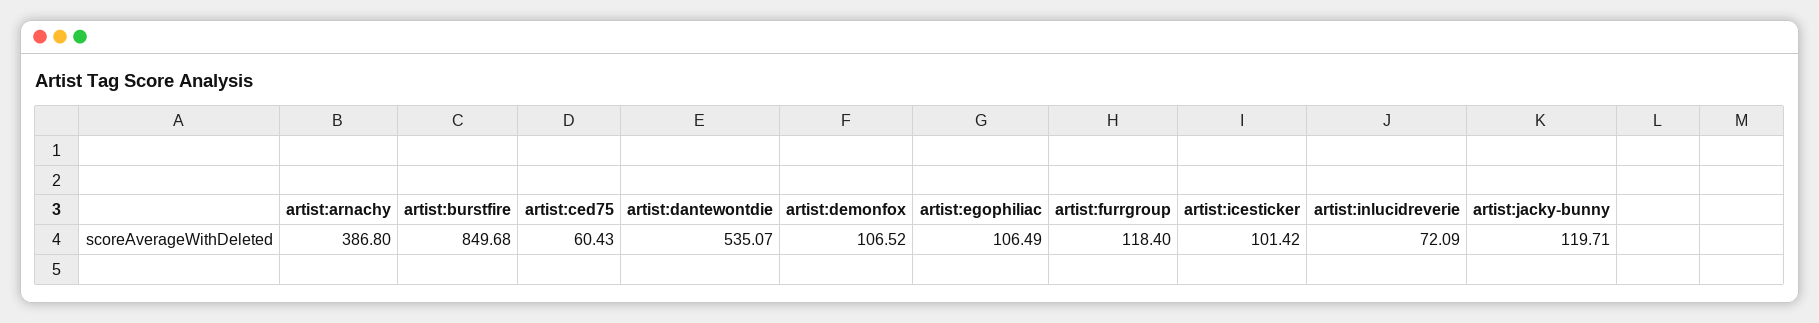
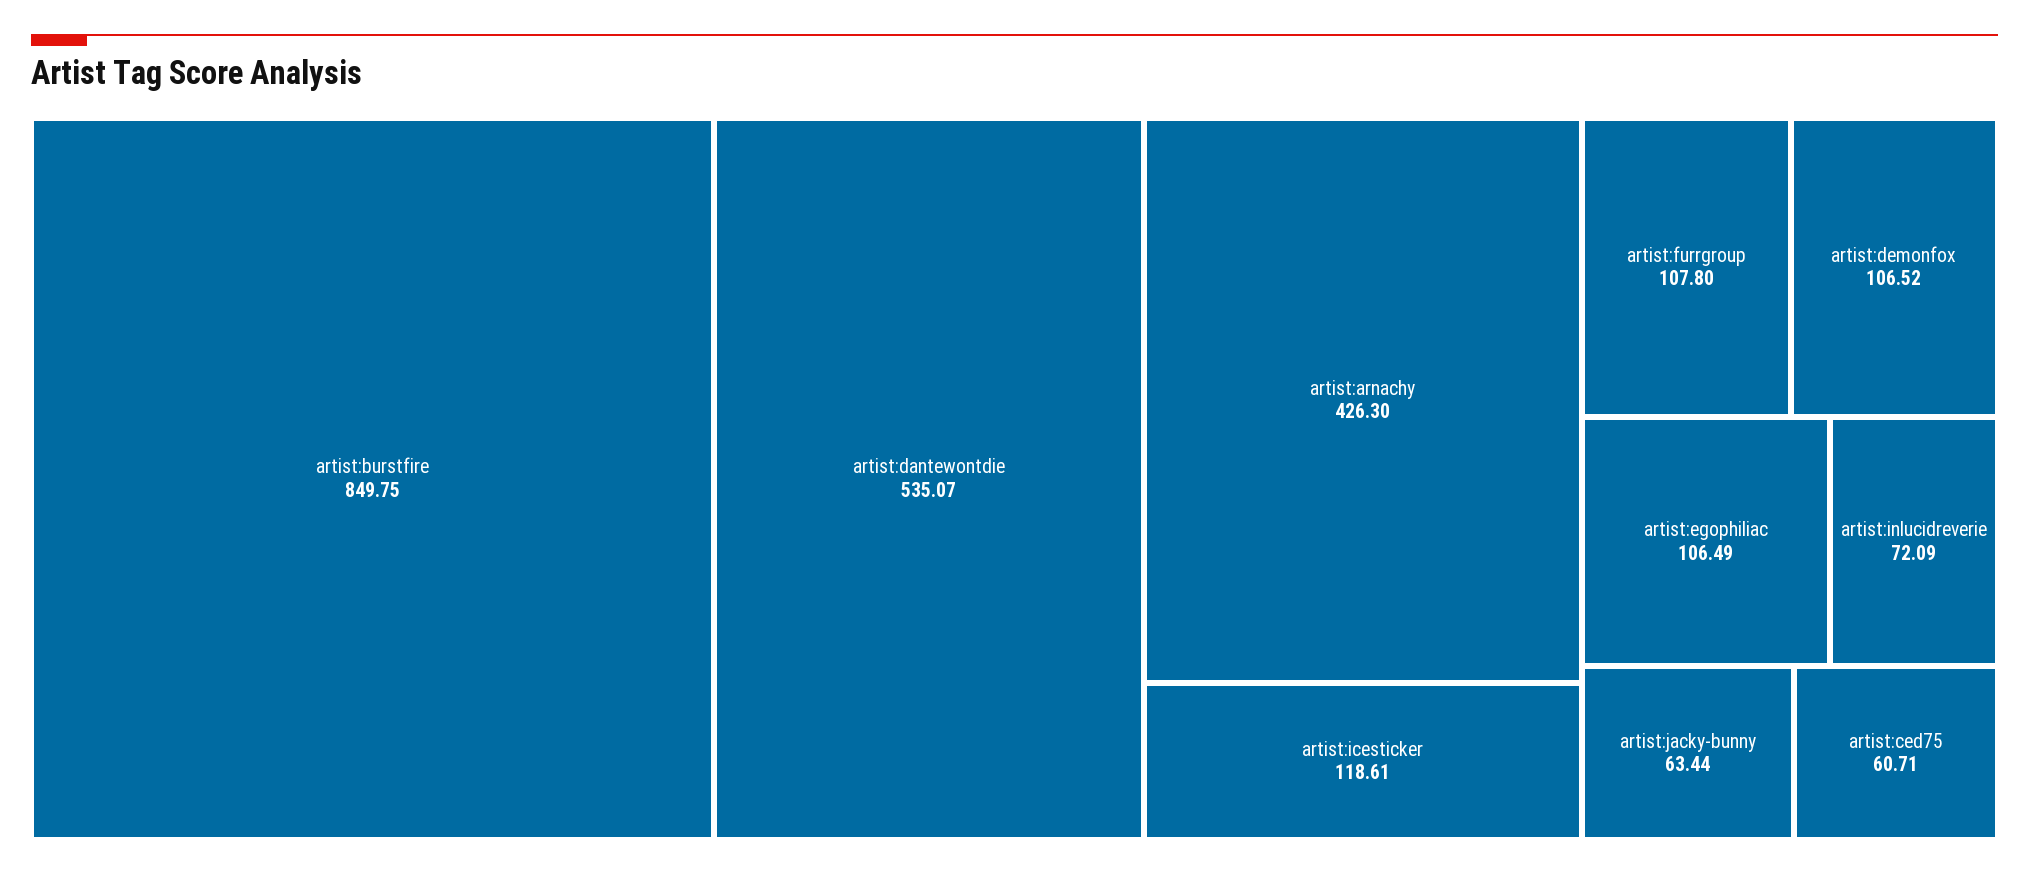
artist:arnachy: 386.8 -> 426.3
artist:burstfire: 849.68 -> 849.75
artist:ced75: 60.43 -> 60.71
artist:furrgroup: 118.4 -> 107.8
artist:icesticker: 101.42 -> 118.61
artist:jacky-bunny: 119.71 -> 63.44

